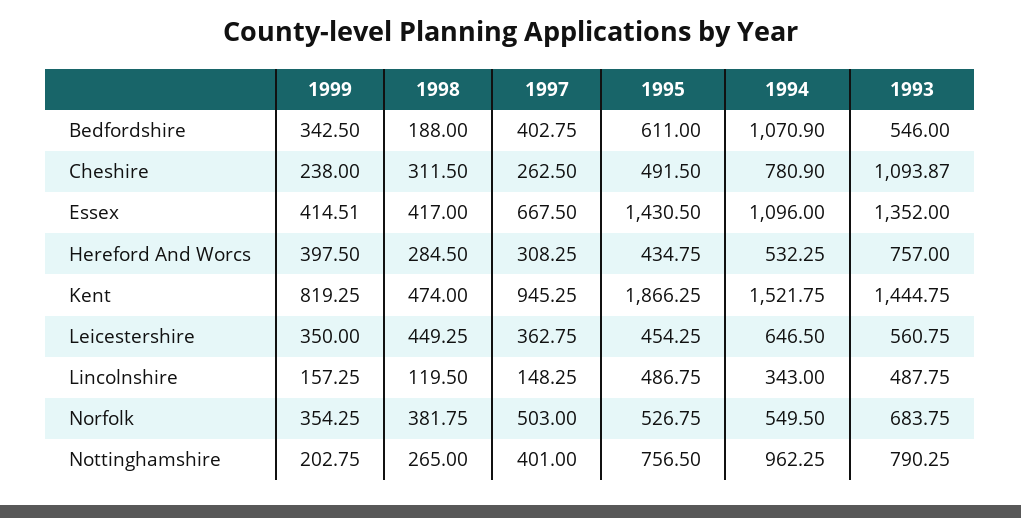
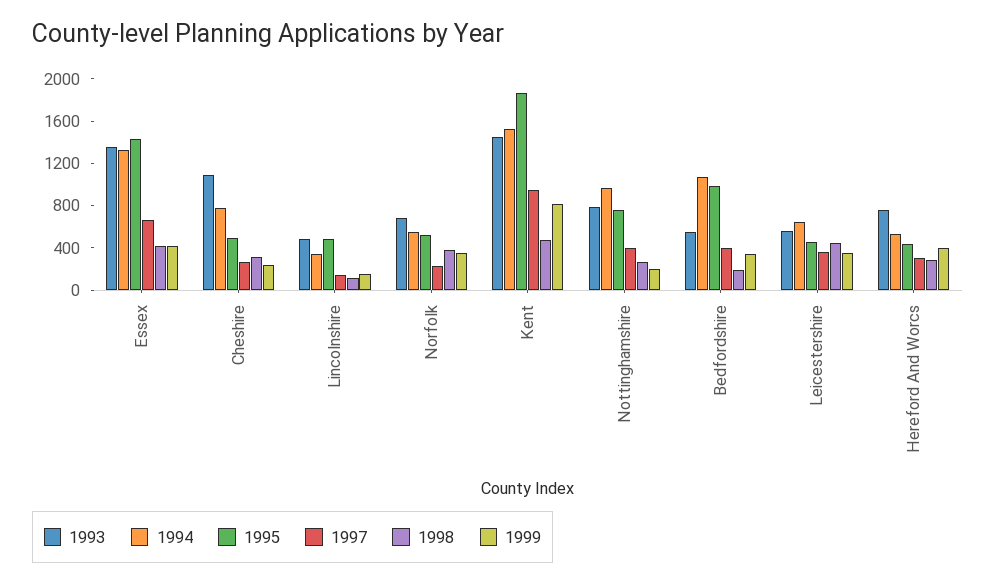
1995, Bedfordshire: 611 -> 1000
1994, Essex: 1096 -> 1300
1997, Norfolk: 503 -> 200

